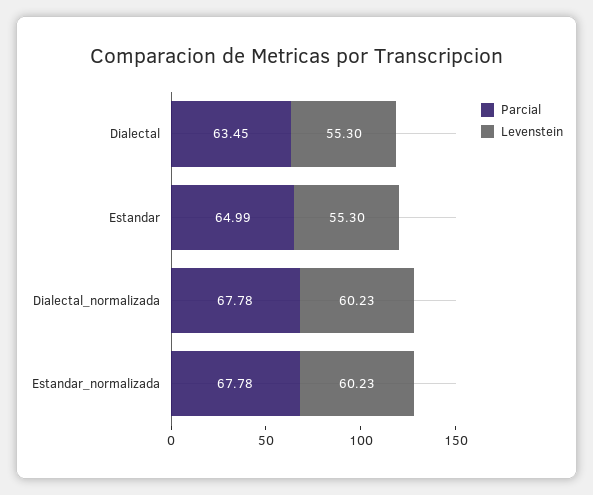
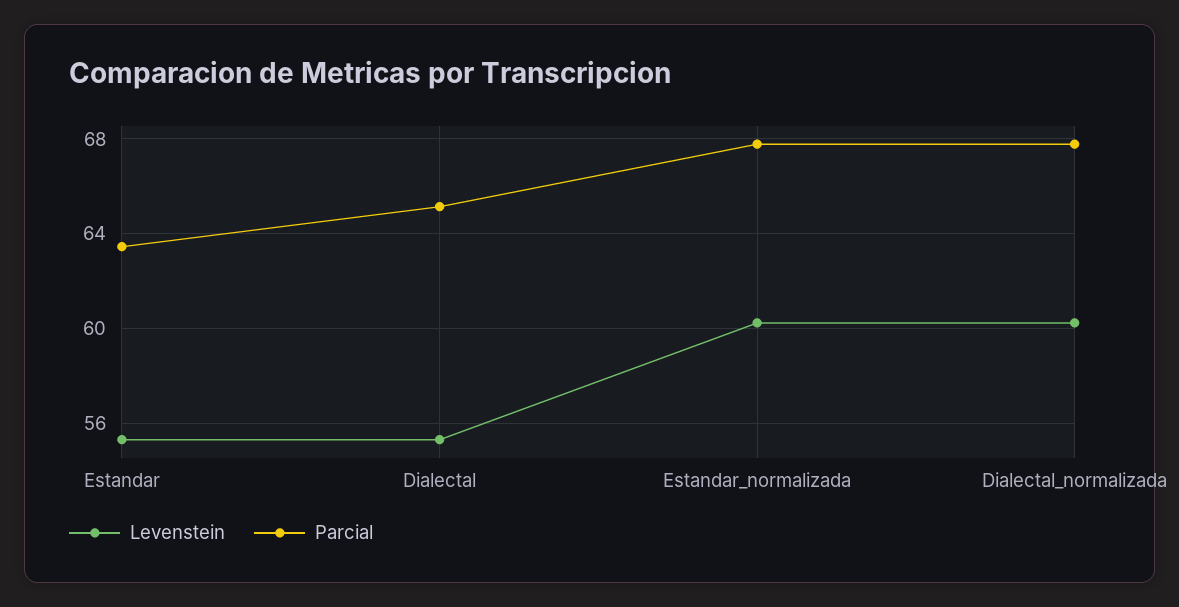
Parcial, Dialectal: 63.45 -> 65
Parcial, Estandar: 64.99 -> 63.5

